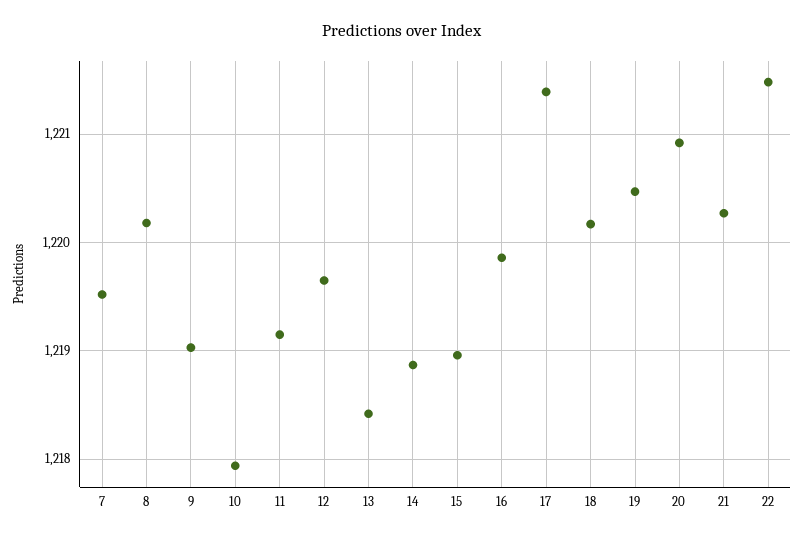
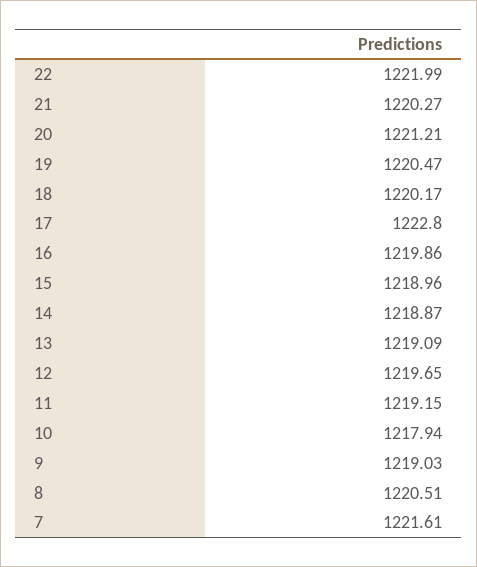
7: 1219.5 -> 1221.61
8: 1220.2 -> 1220.51
13: 1218.4 -> 1219.09
17: 1221.4 -> 1222.8
20: 1220.9 -> 1221.21
22: 1221.5 -> 1221.99

